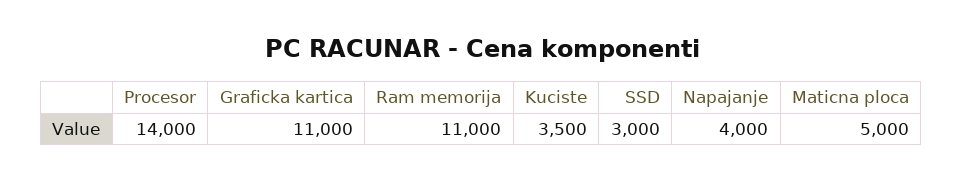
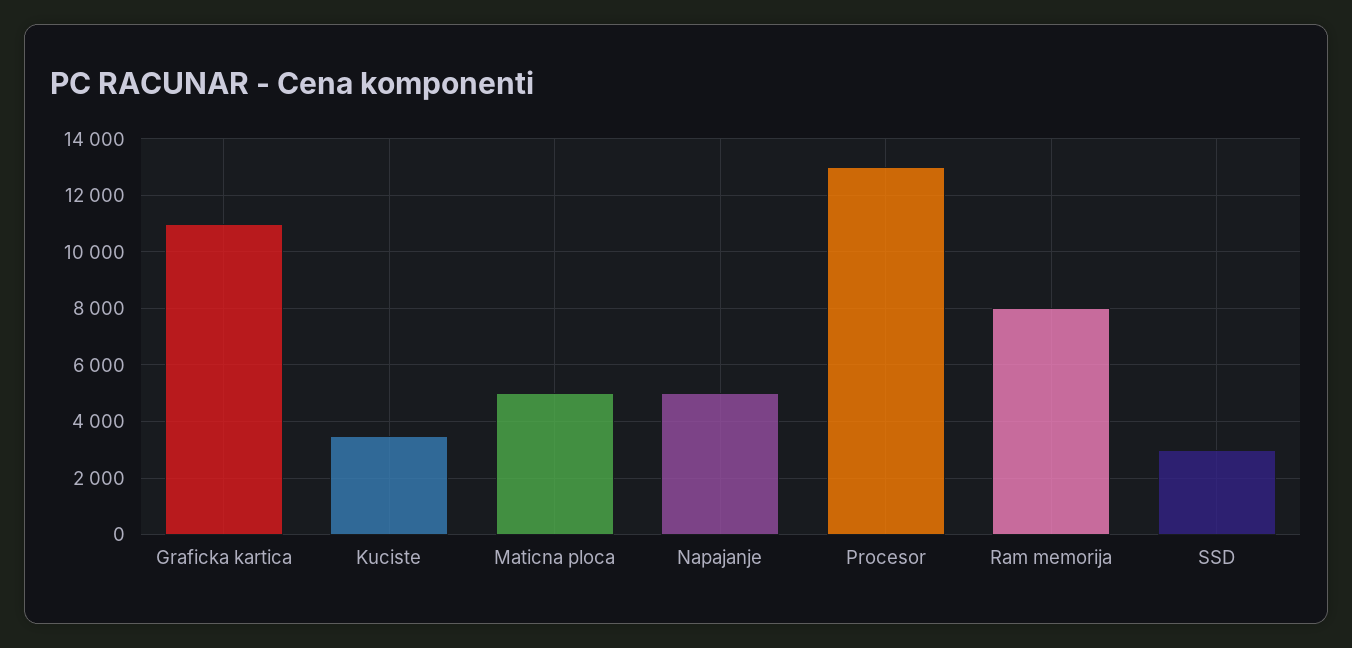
Procesor: 14000 -> 13000
Ram memorija: 11000 -> 8000
Napajanje: 4000 -> 5000

